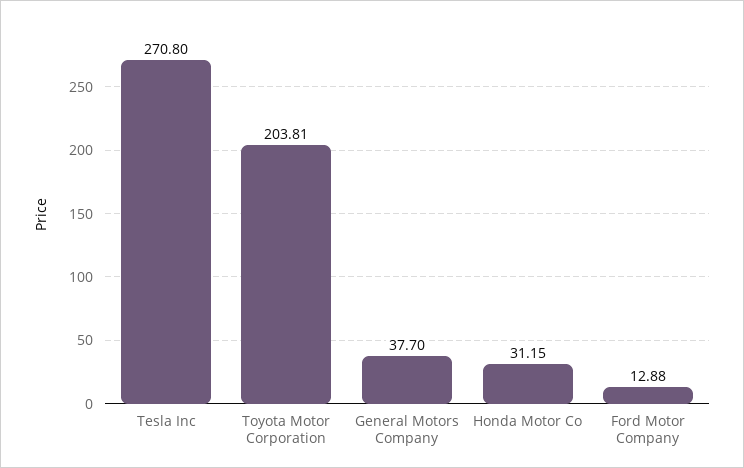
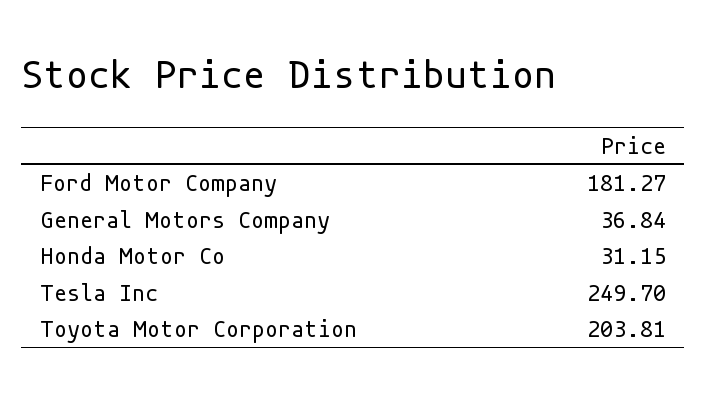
Tesla Inc: 270.8 -> 249.7
General Motors Company: 37.7 -> 36.84
Ford Motor Company: 12.88 -> 181.27

